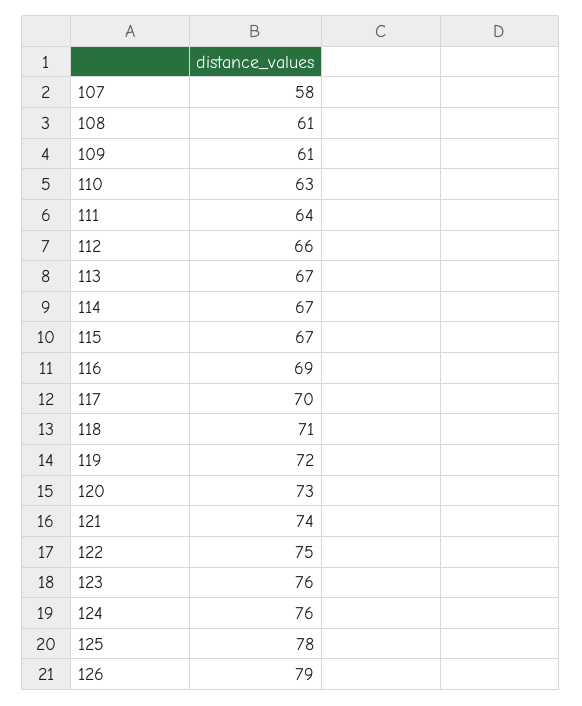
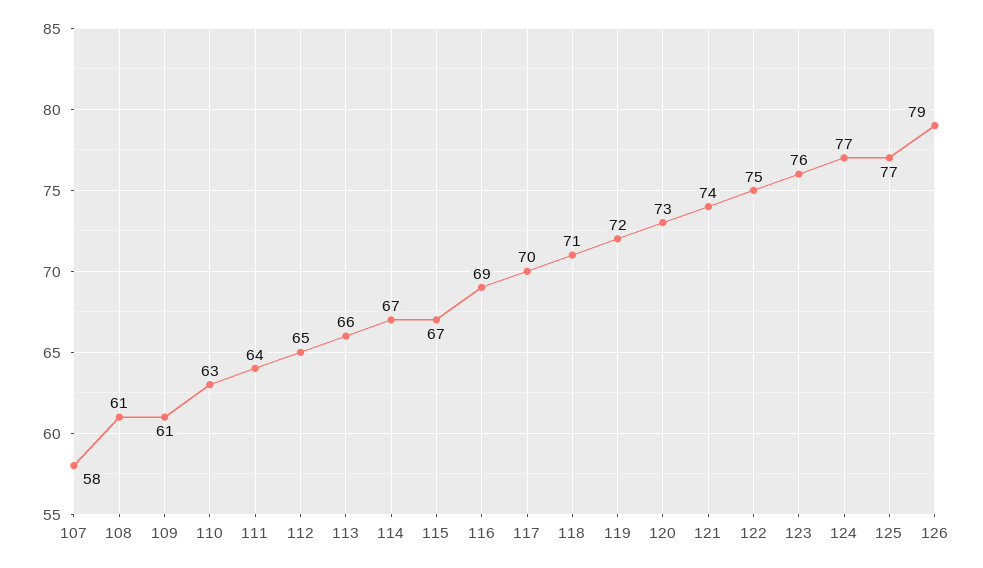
112: 66 -> 65
113: 67 -> 66
124: 76 -> 77
125: 78 -> 77

